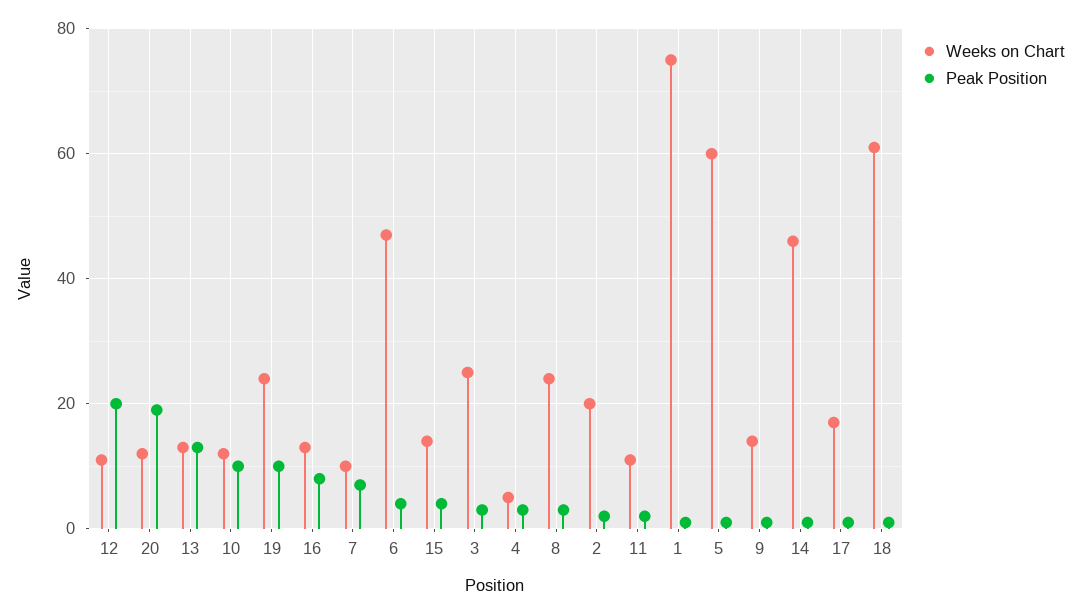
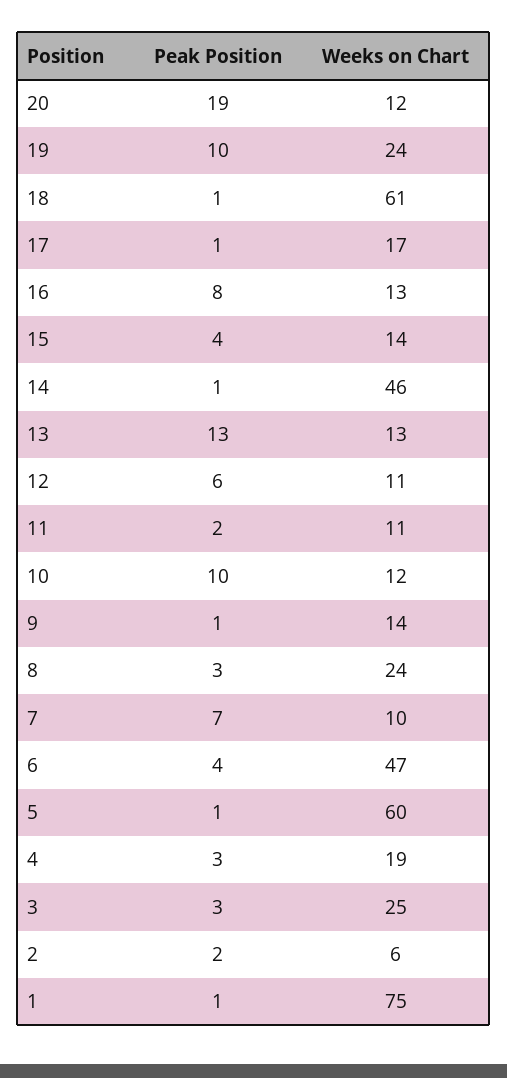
Peak Position, 12: 20 -> 6
Weeks on Chart, 4: 5 -> 19
Weeks on Chart, 2: 20 -> 6

